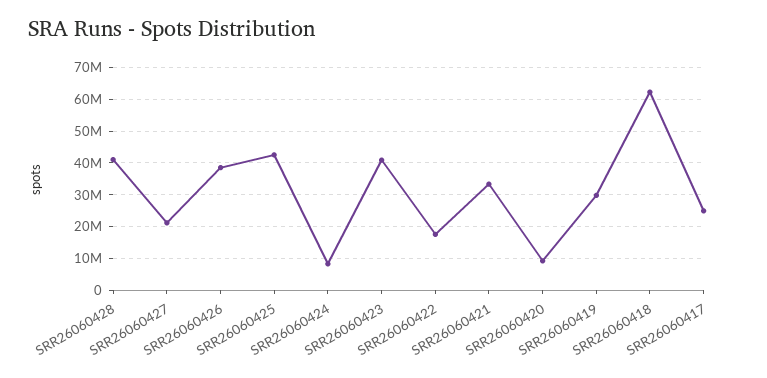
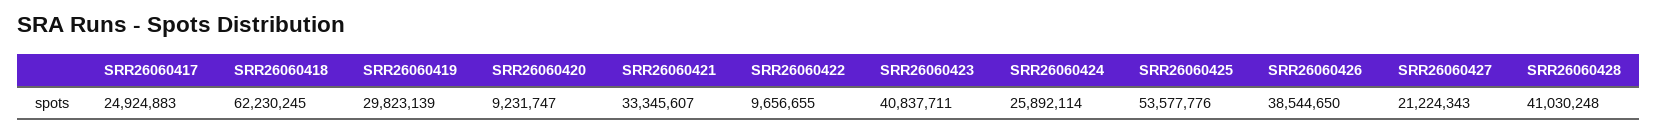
SRR26060425: 42000000 -> 53577776
SRR26060424: 8000000 -> 25892114
SRR26060422: 18000000 -> 9656655

